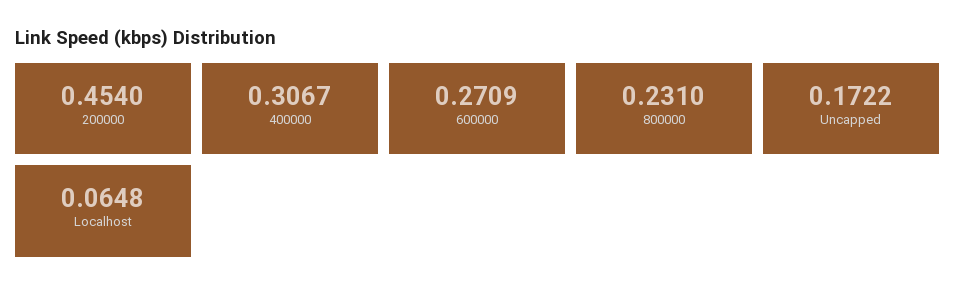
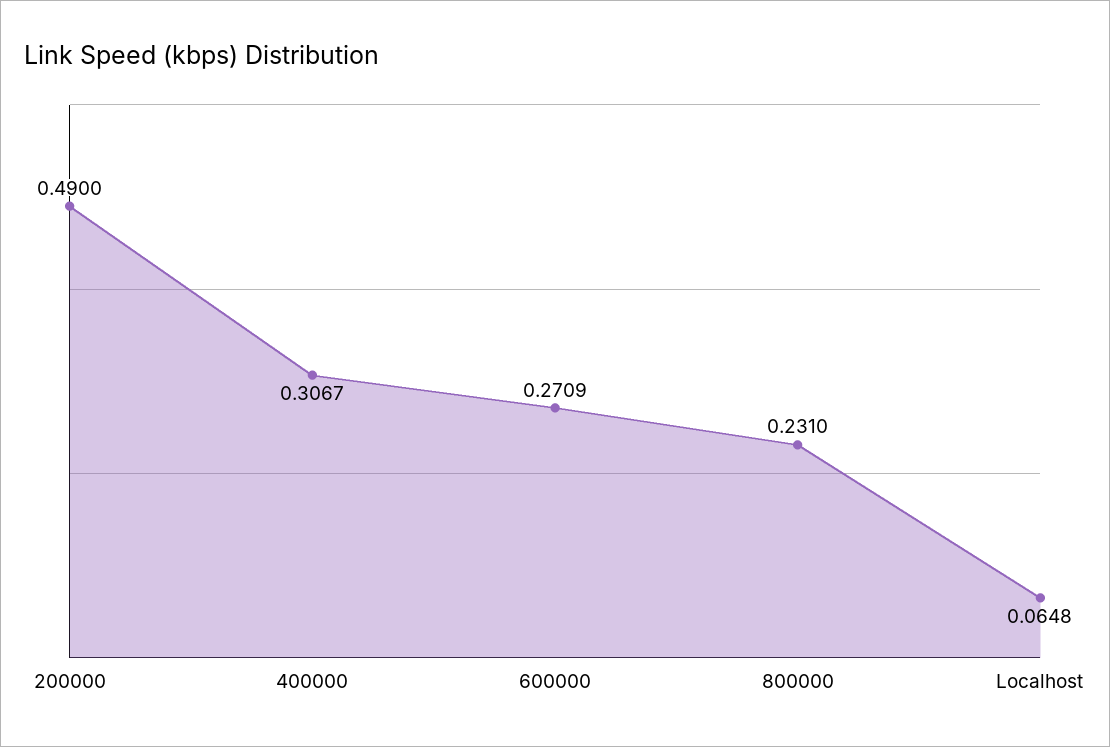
200000: 0.454 -> 0.49
Uncapped: 0.1722 -> none

